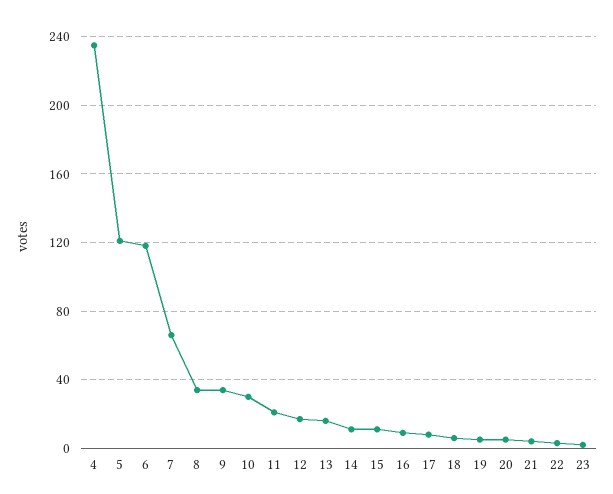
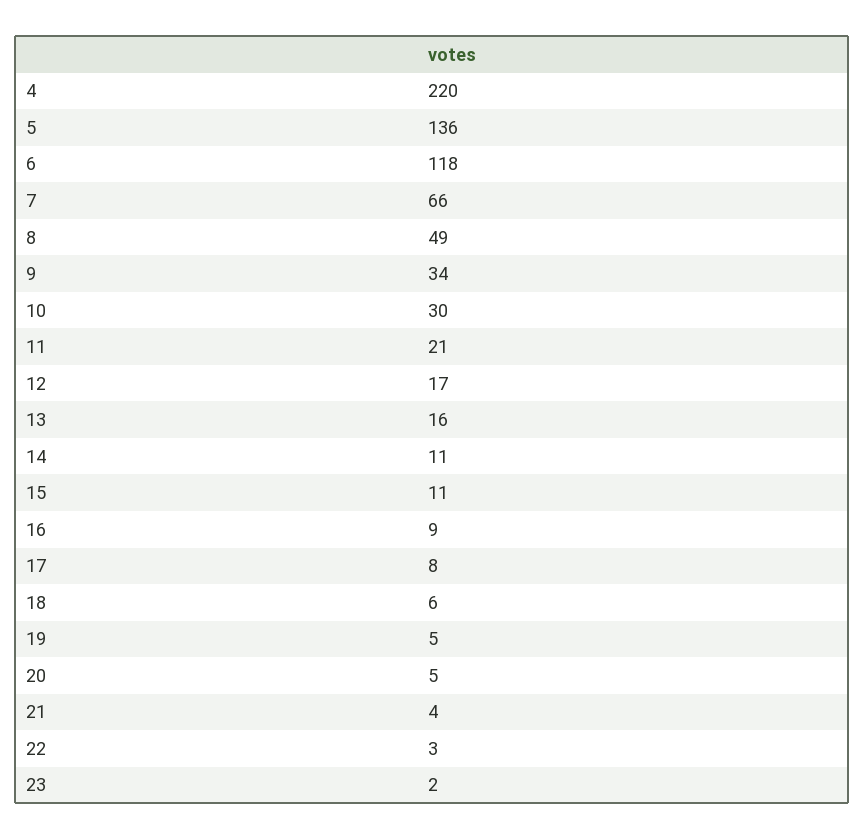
4: 235 -> 220
5: 120 -> 136
8: 35 -> 49

